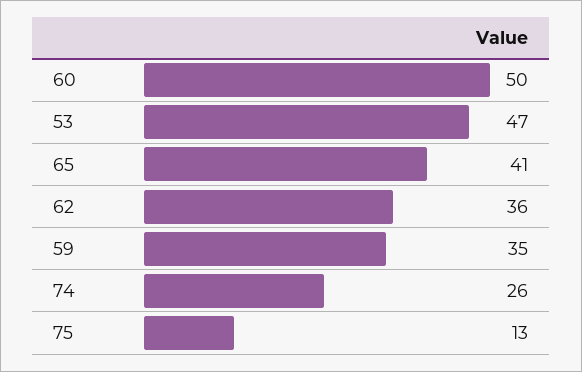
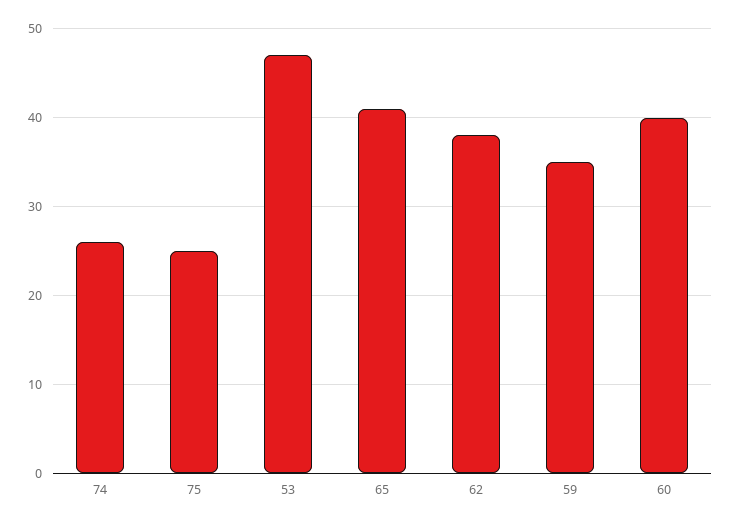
60: 50 -> 40
62: 36 -> 38
75: 13 -> 25

